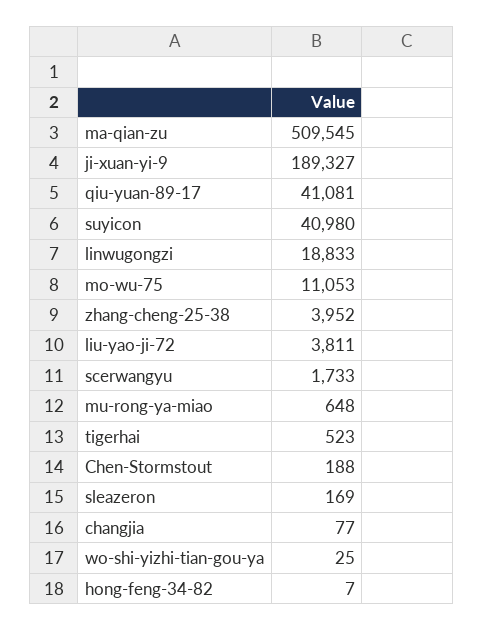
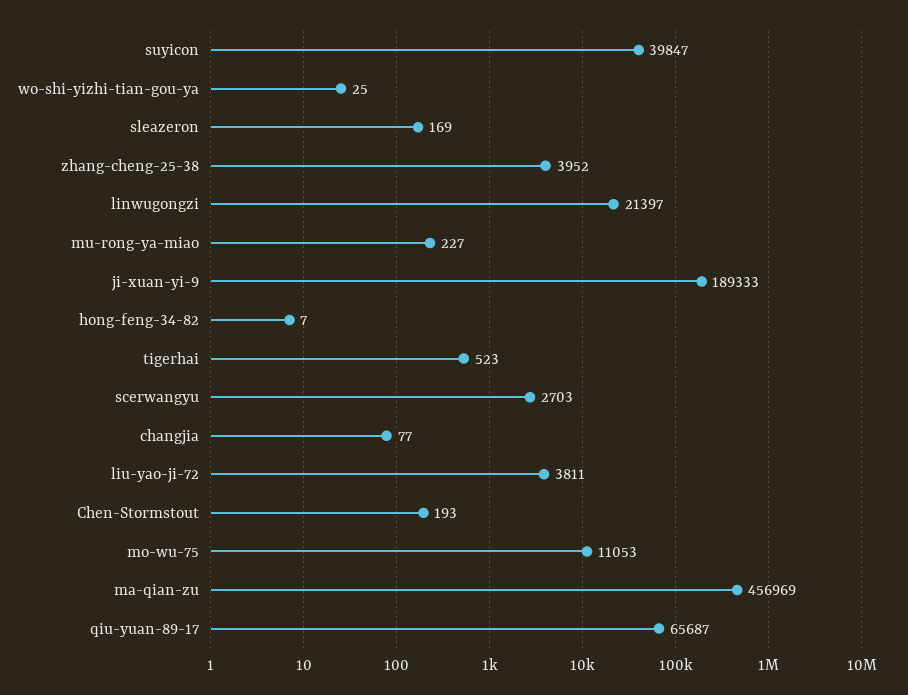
ma-qian-zu: 509545 -> 456969
ji-xuan-yi-9: 189327 -> 189333
qiu-yuan-89-17: 41081 -> 65687
suyicon: 40980 -> 39847
linwugongzi: 18833 -> 21397
scerwangyu: 1733 -> 2703
mu-rong-ya-miao: 648 -> 227
Chen-Stormstout: 188 -> 193

